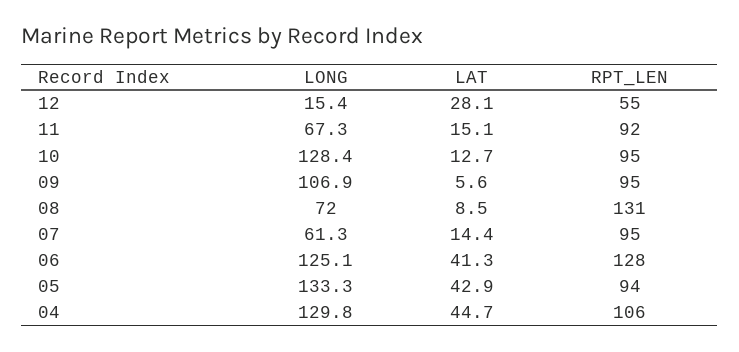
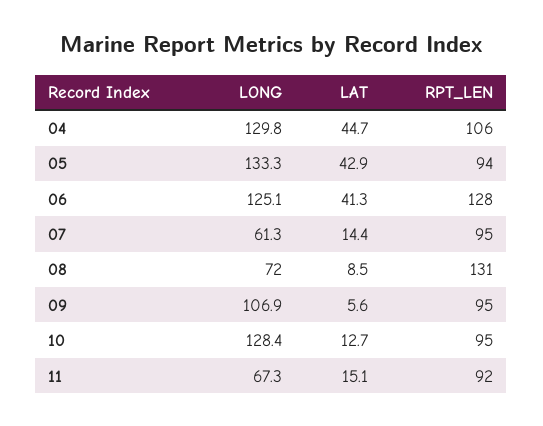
LONG, 12: 15.4 -> none
LAT, 12: 28.1 -> none
RPT_LEN, 12: 55 -> none

